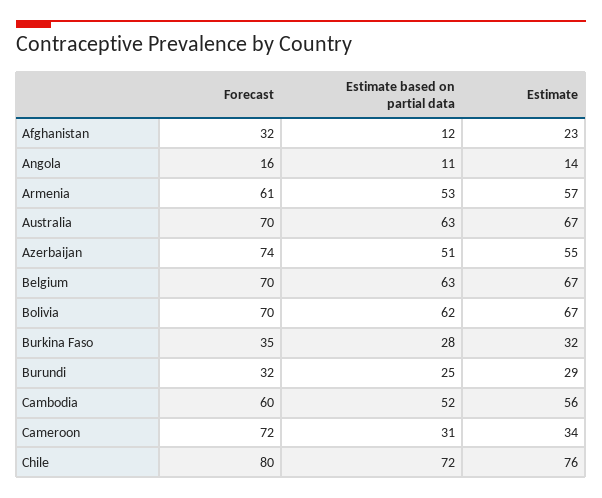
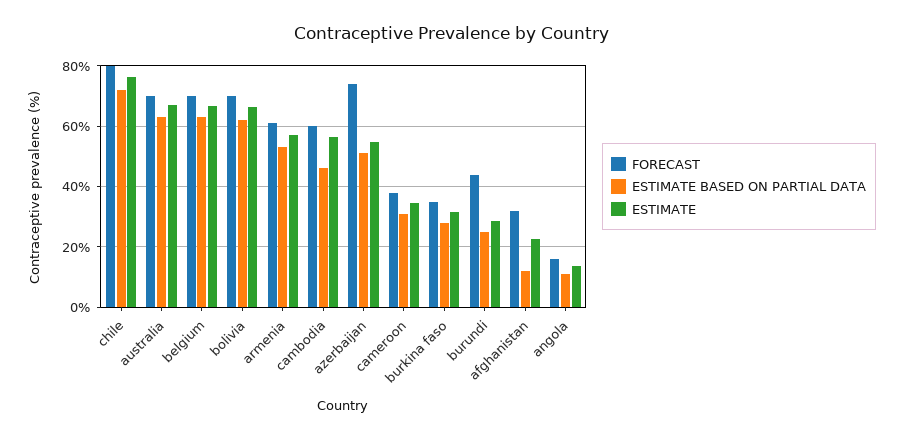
Forecast, Burundi: 32 -> 44
Estimate based on partial data, Cambodia: 52 -> 46
Forecast, Cameroon: 72 -> 38

